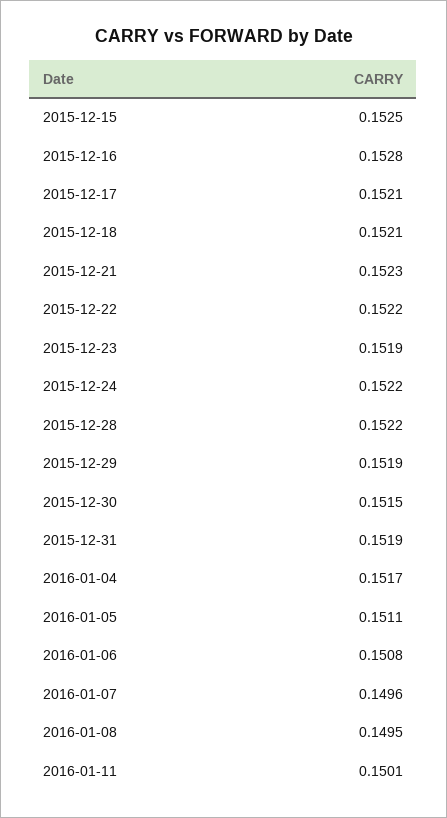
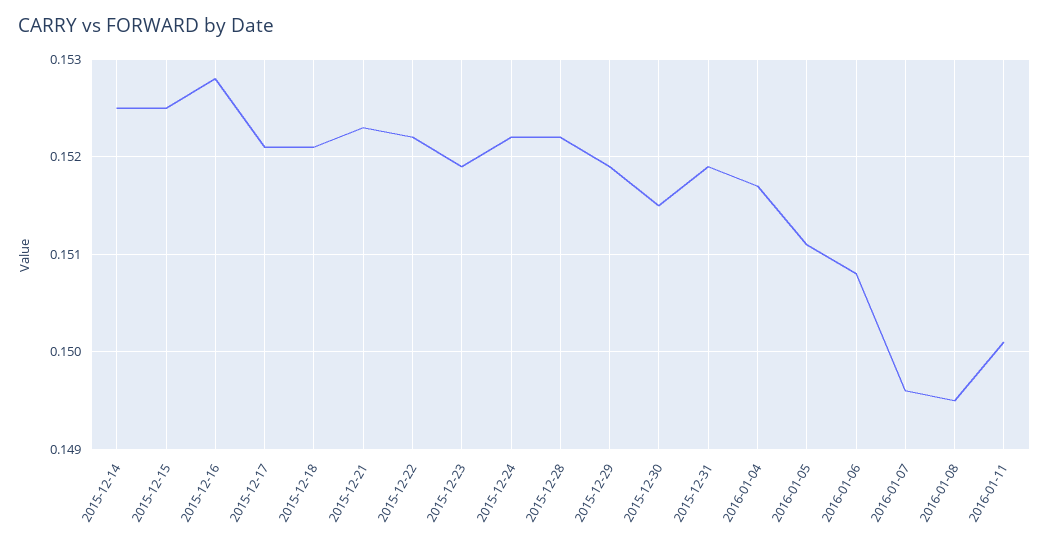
2015-12-14: none -> 0.1525

